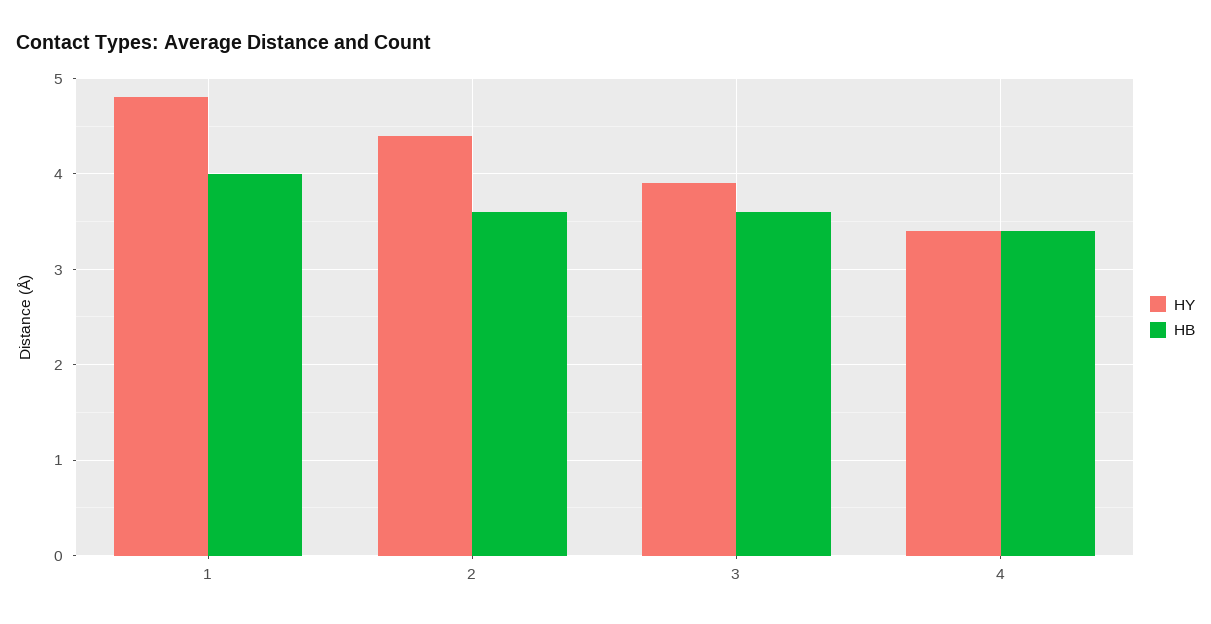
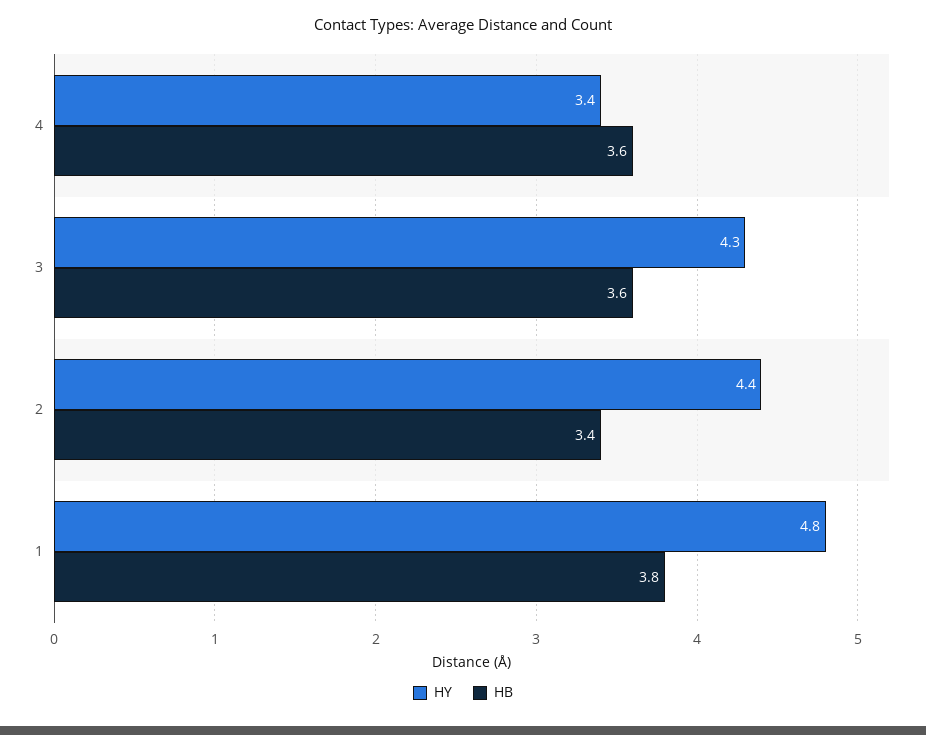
HB, 1: 4 -> 3.8
HB, 2: 3.6 -> 3.4
HY, 3: 3.9 -> 4.3
HB, 4: 3.4 -> 3.6

